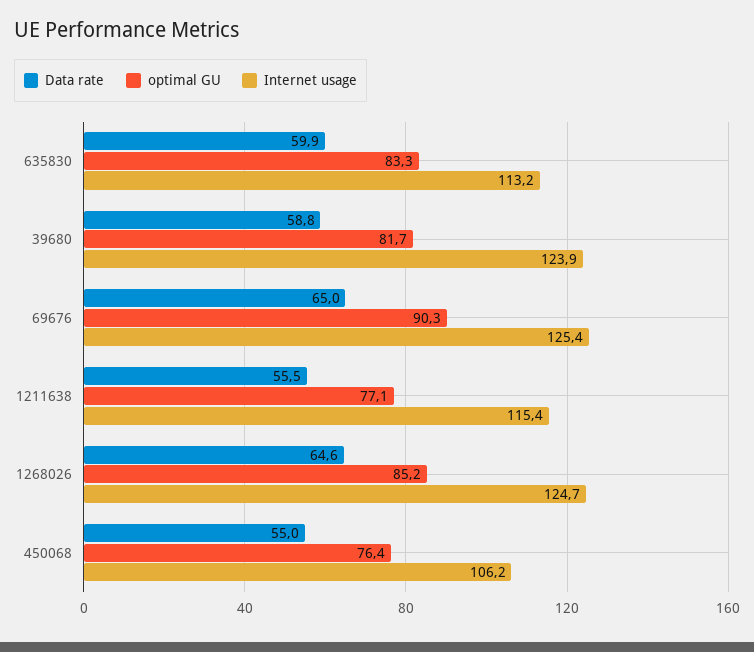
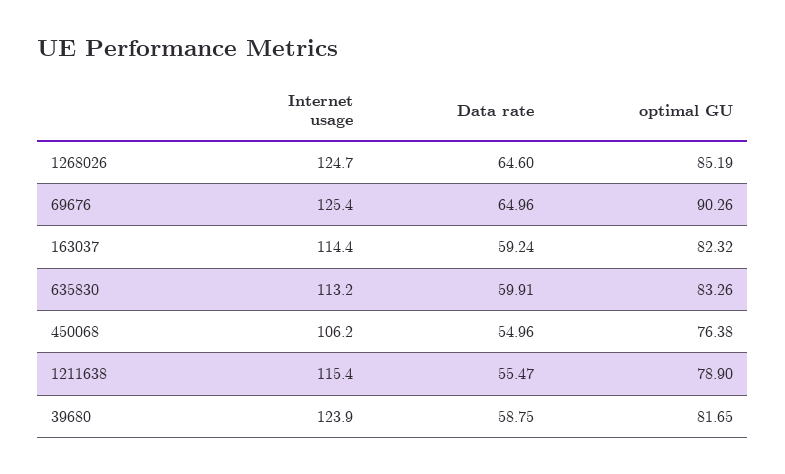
optimal GU, 1211638: 77.1 -> 78.9
Internet usage, 163037: none -> 114.4
Data rate, 163037: none -> 59.24
optimal GU, 163037: none -> 82.32

